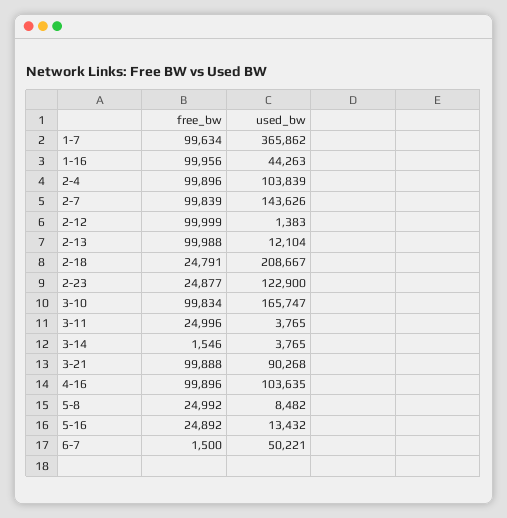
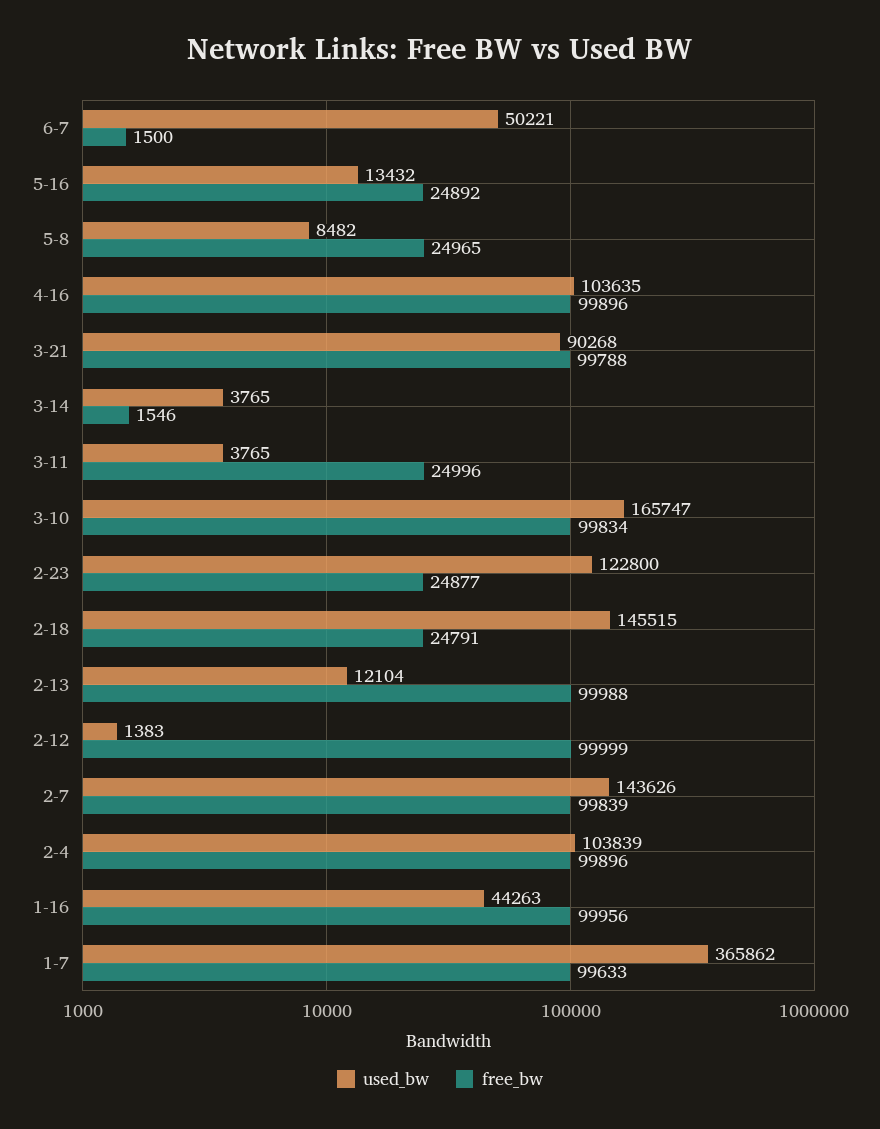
free_bw, 1-7: 99634 -> 99633
used_bw, 2-18: 208667 -> 145515
used_bw, 2-23: 122900 -> 122800
free_bw, 3-21: 99888 -> 99788
free_bw, 5-8: 24992 -> 24965

